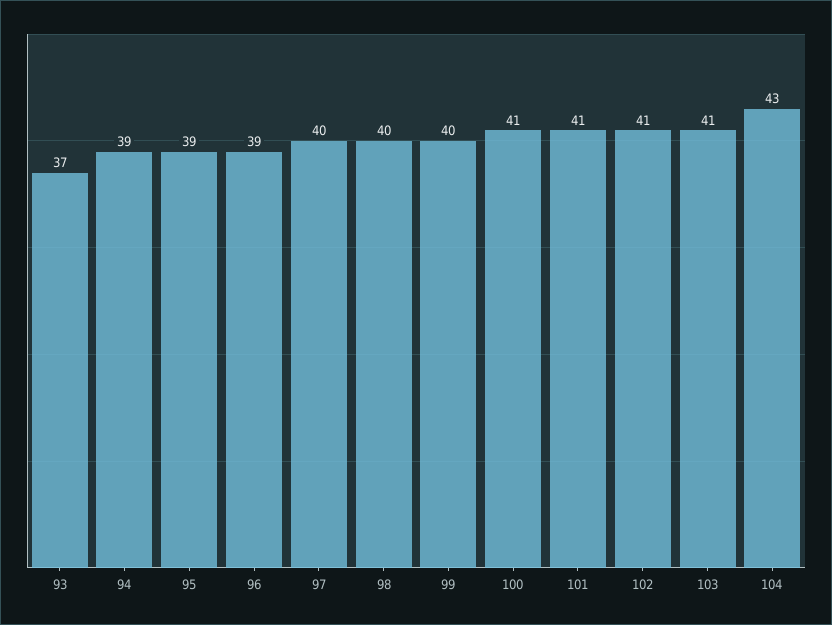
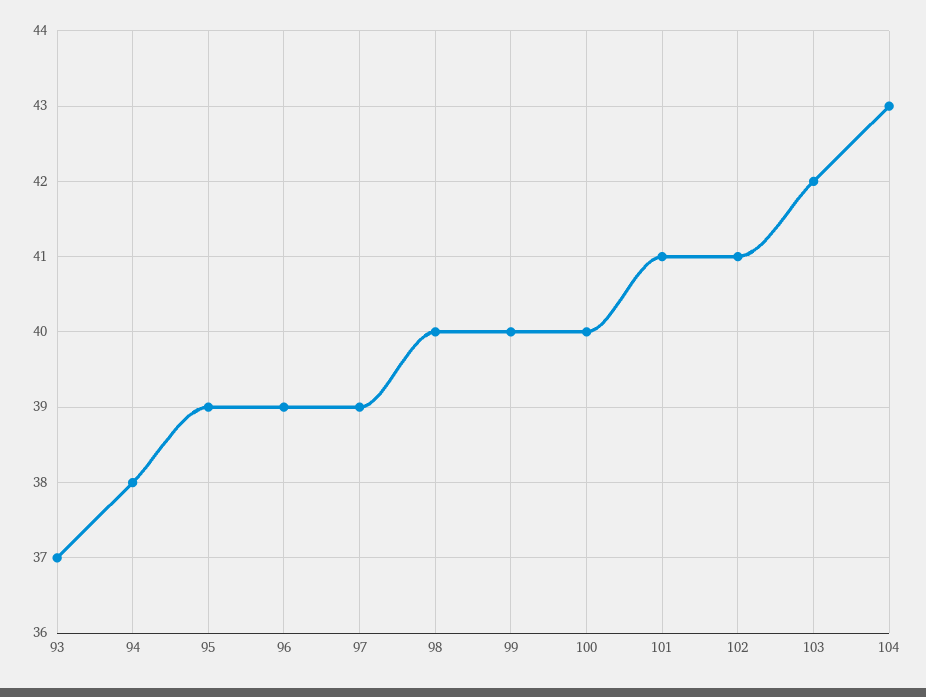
94: 39 -> 38
97: 40 -> 39
100: 41 -> 40
103: 41 -> 42

